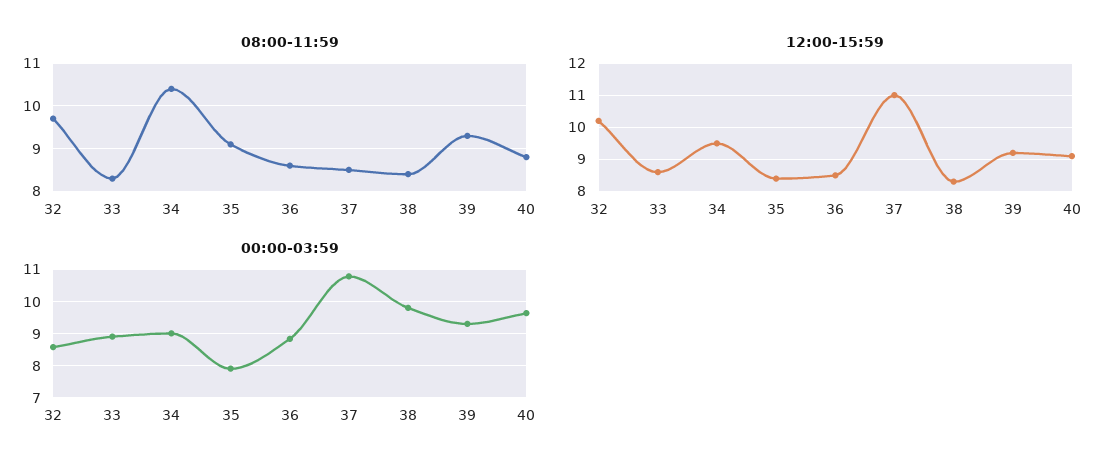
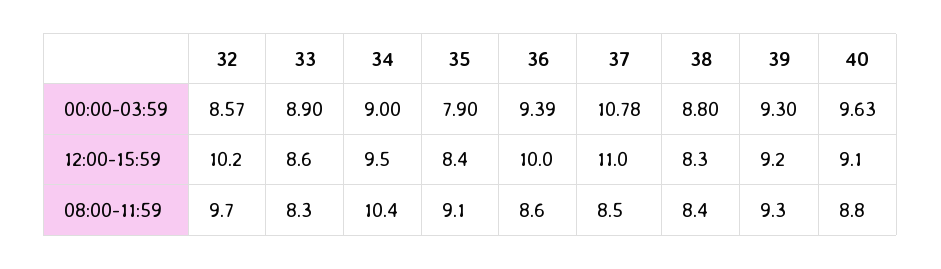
12:00-15:59, 36: 8.5 -> 10
00:00-03:59, 36: 8.8 -> 9.39
00:00-03:59, 38: 9.8 -> 8.8

